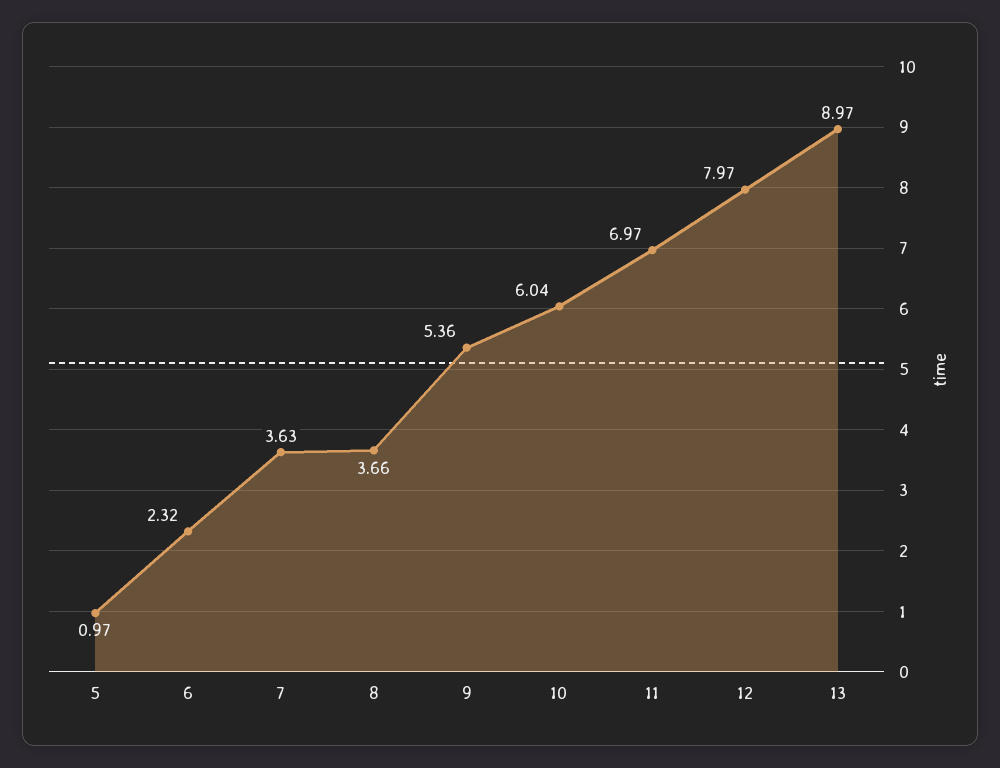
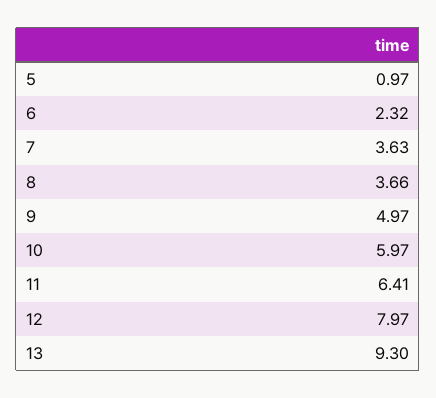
9: 5.36 -> 4.97
10: 6.04 -> 5.97
11: 6.97 -> 6.41
13: 8.97 -> 9.3

